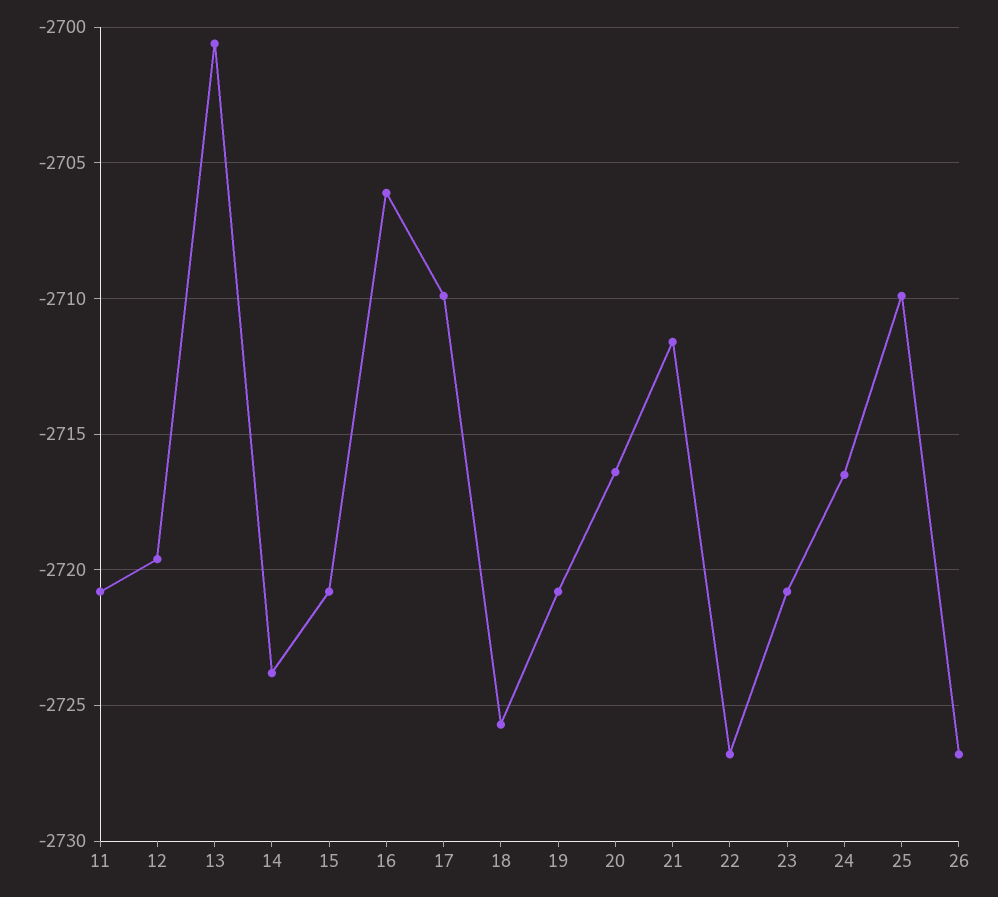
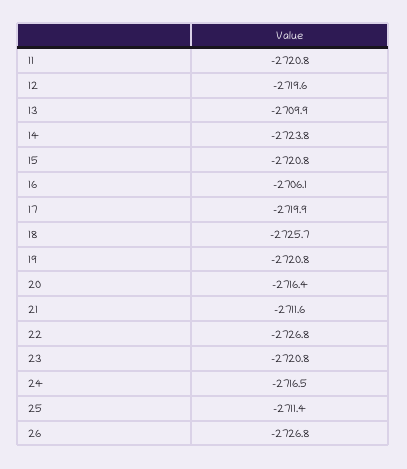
13: -2700.5 -> -2709.9
17: -2710 -> -2719.9
25: -2710 -> -2711.4

